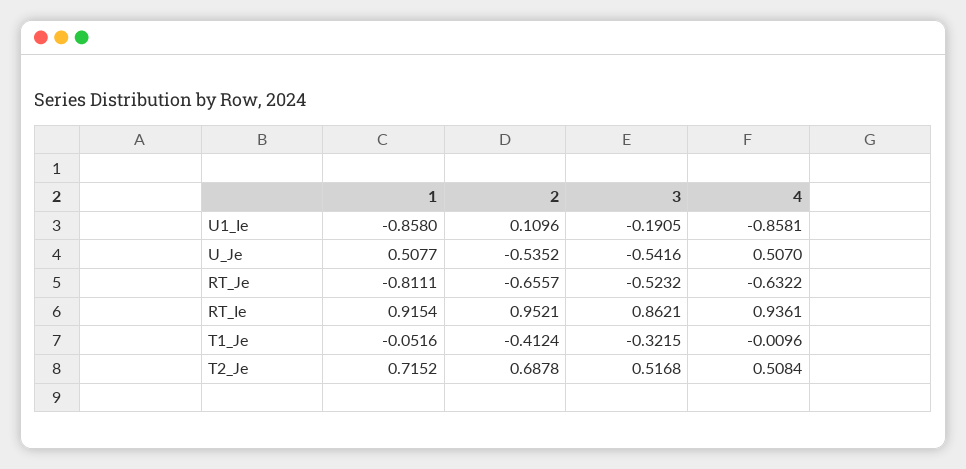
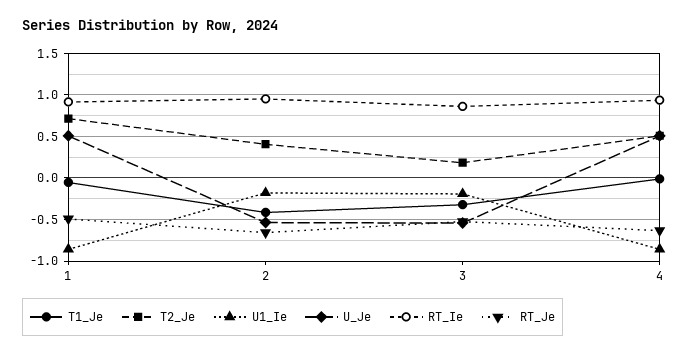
U1_Ie, 2: 0.1096 -> -0.2
RT_Je, 1: -0.8111 -> -0.5
T2_Je, 2: 0.6878 -> 0.4
T2_Je, 3: 0.5168 -> 0.2

